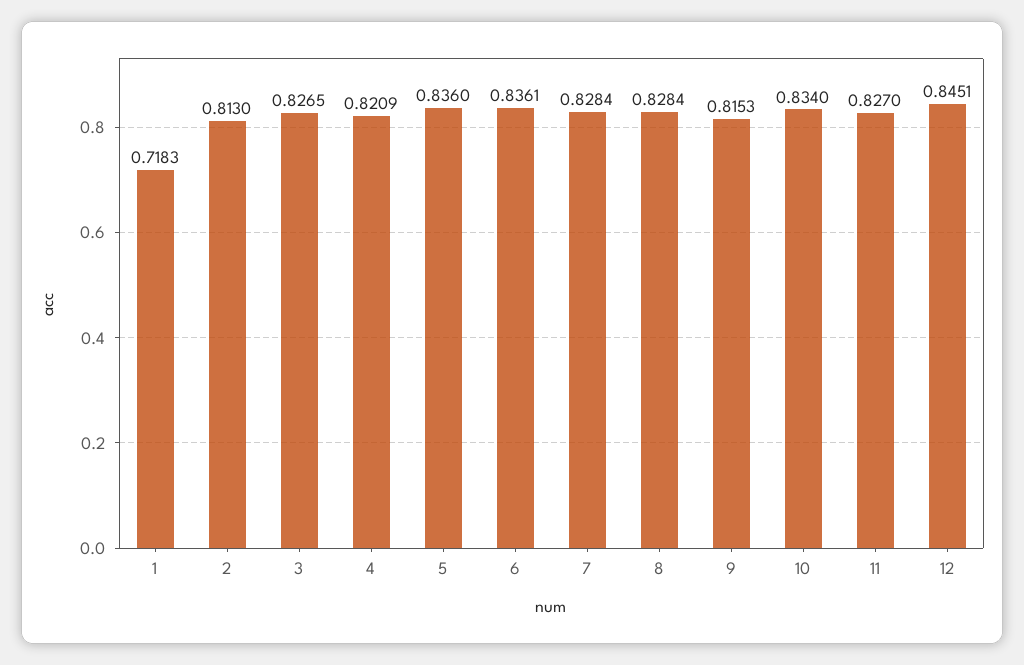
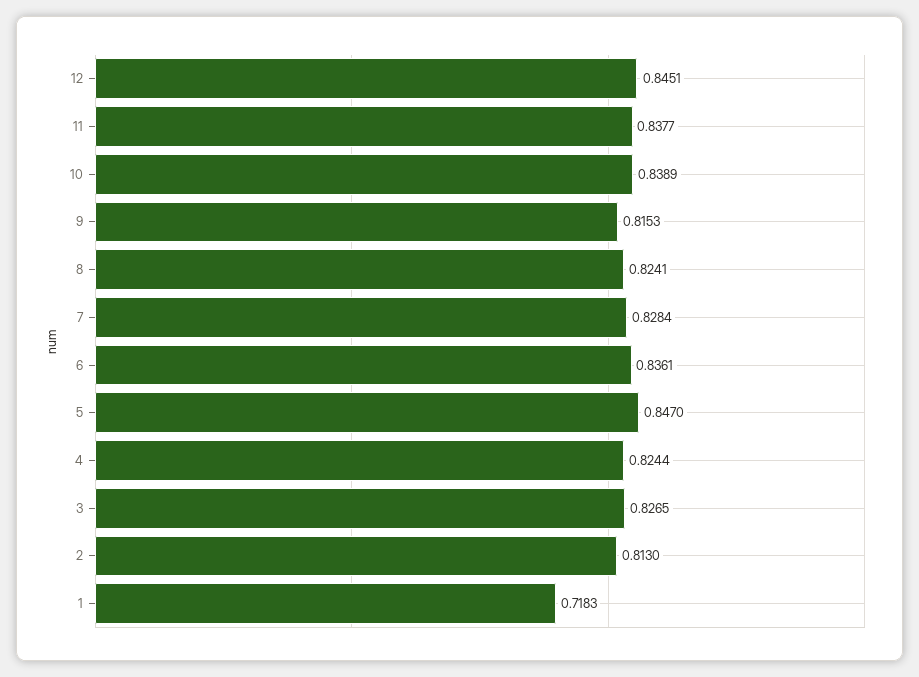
4: 0.8209 -> 0.8244
5: 0.836 -> 0.847
8: 0.8284 -> 0.8241
10: 0.834 -> 0.8389
11: 0.827 -> 0.8377

